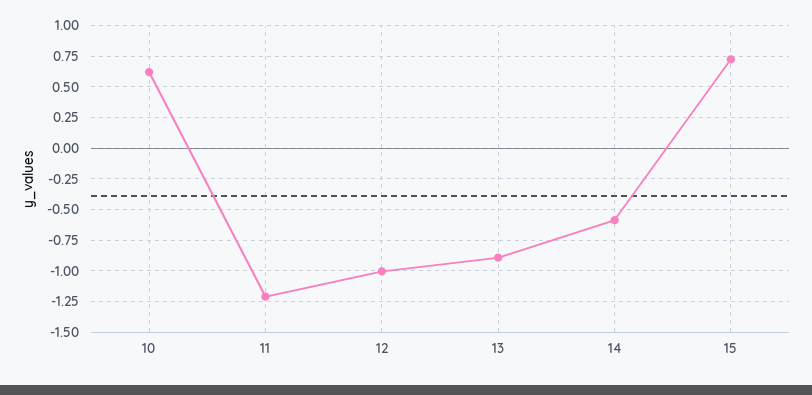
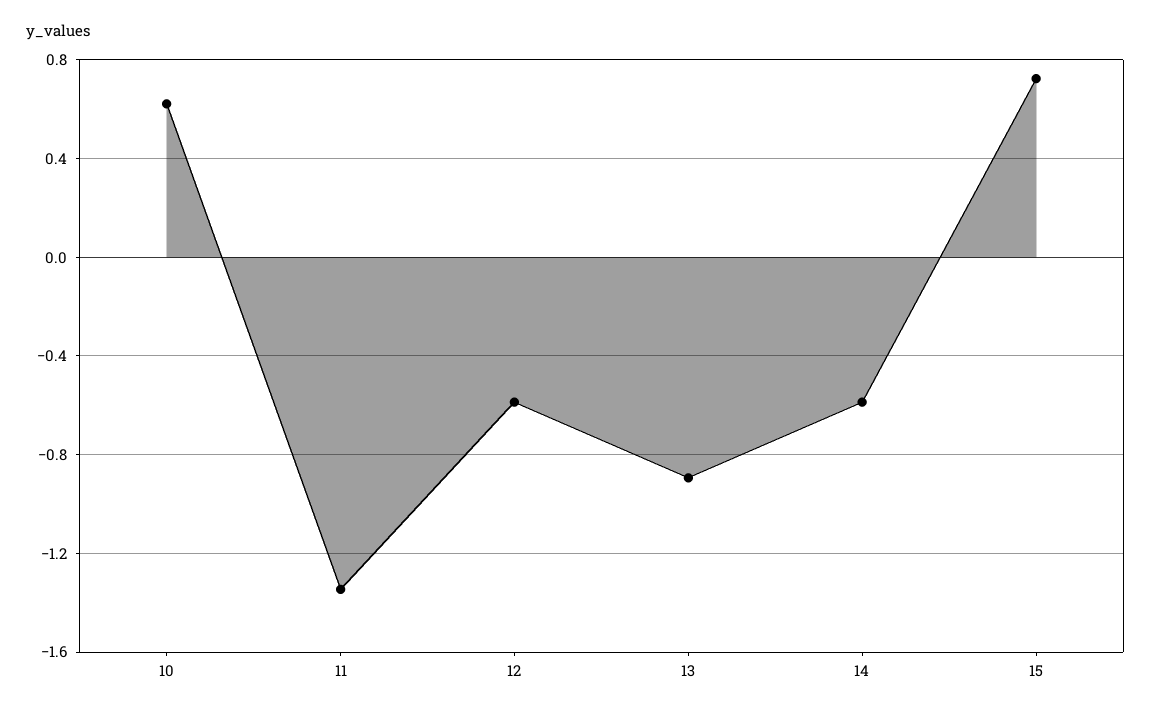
11: -1.2 -> -1.35
12: -1 -> -0.6

